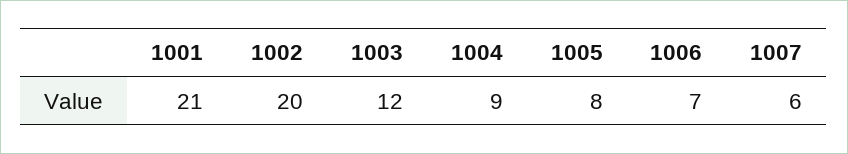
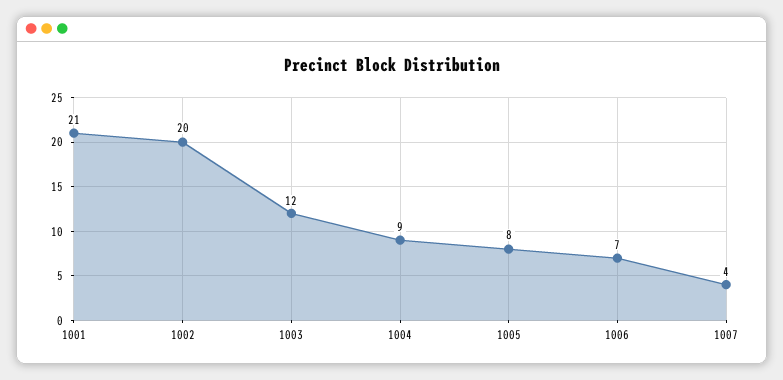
1007: 6 -> 4

